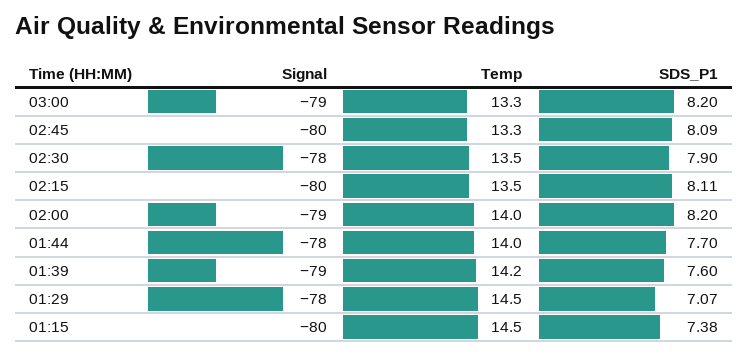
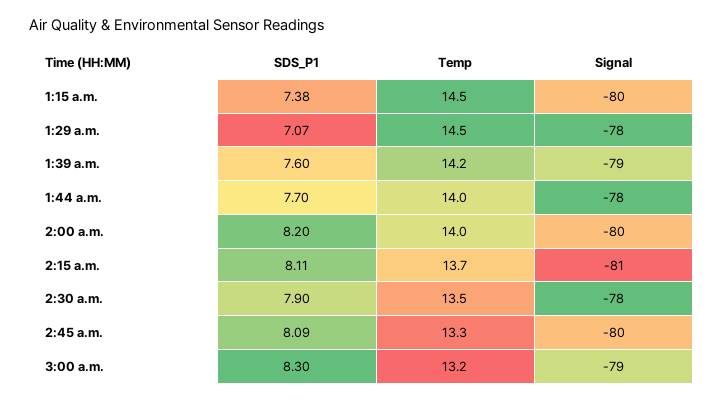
Temp, 03:00: 13.3 -> 13.2
SDS_P1, 03:00: 8.2 -> 8.3
Signal, 02:15: -80 -> -81
Temp, 02:15: 13.5 -> 13.7
Signal, 02:00: -79 -> -80

